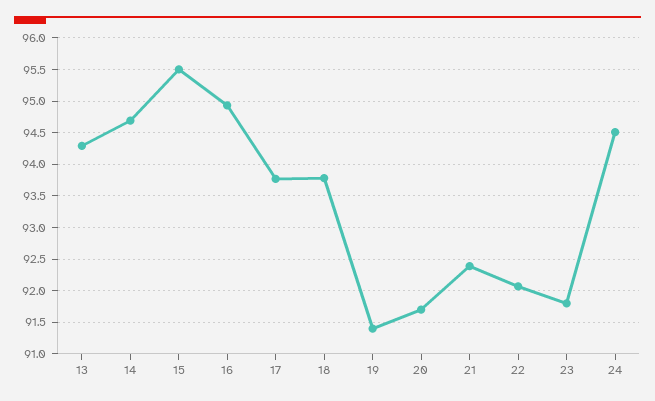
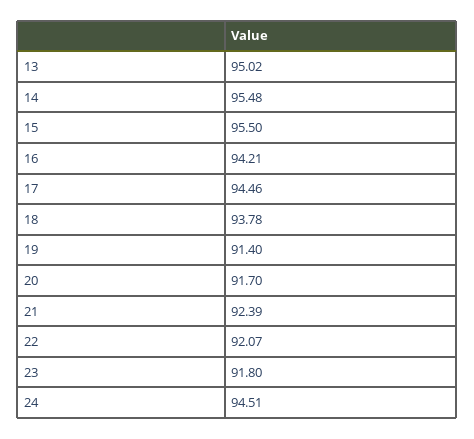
13: 94.3 -> 95.02
14: 94.7 -> 95.48
16: 94.9 -> 94.21
17: 93.8 -> 94.46

